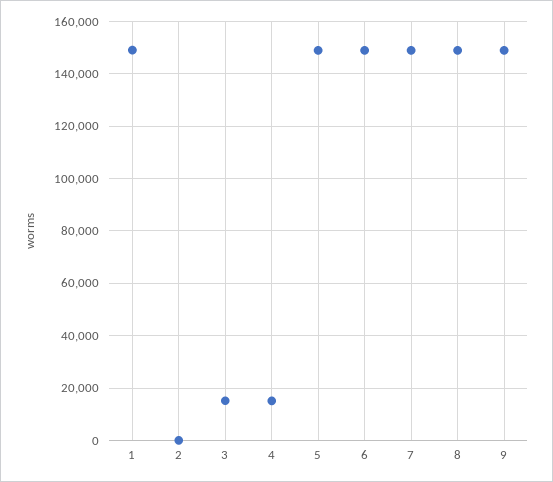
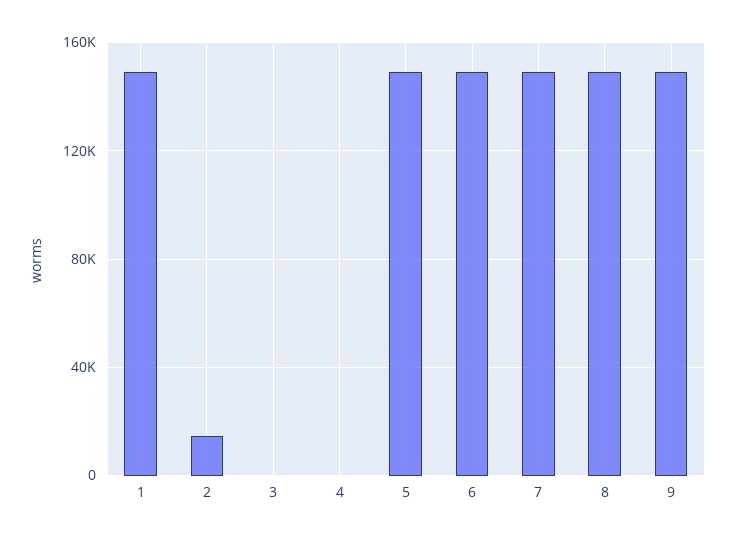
2: 0 -> 15000
3: 15000 -> 0
4: 15000 -> 0

